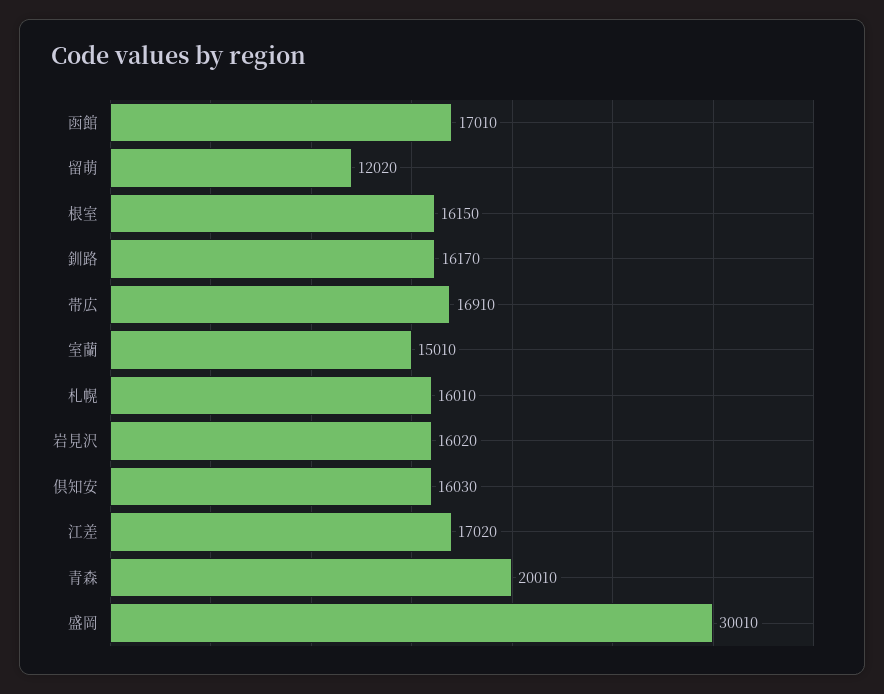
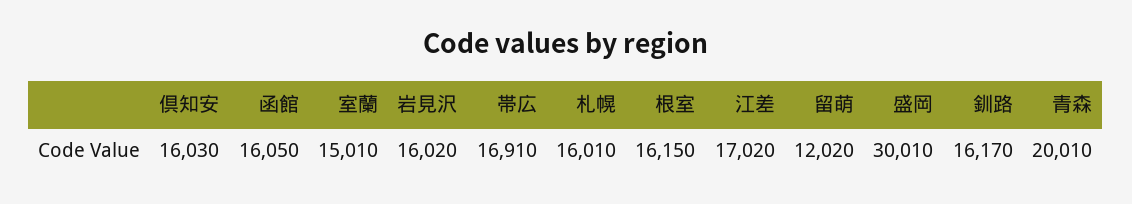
函館: 17010 -> 16050

